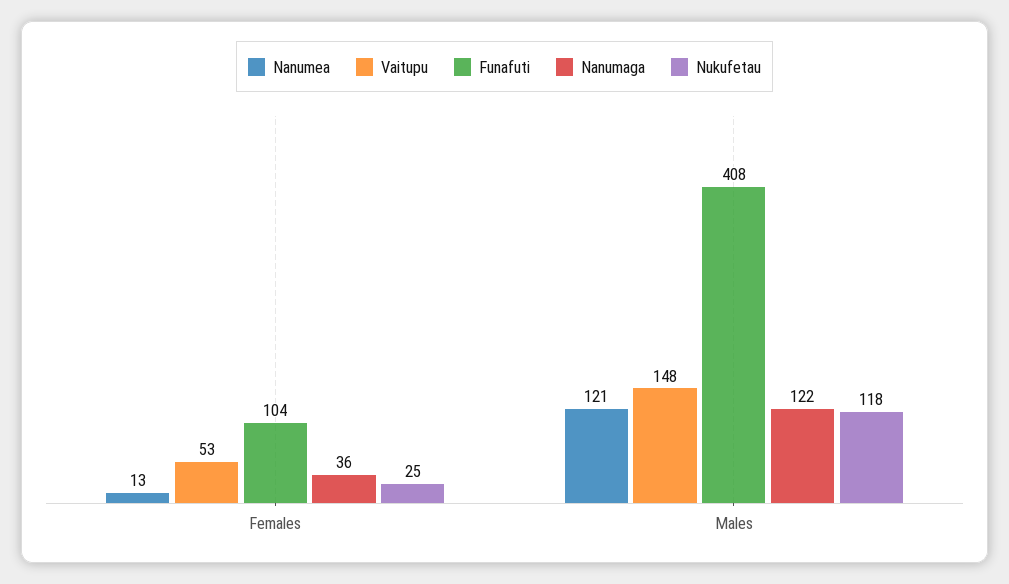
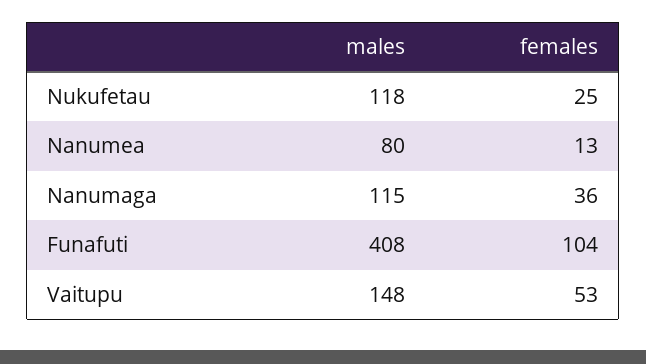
Nanumea, Males: 121 -> 80
Nanumaga, Males: 122 -> 115

